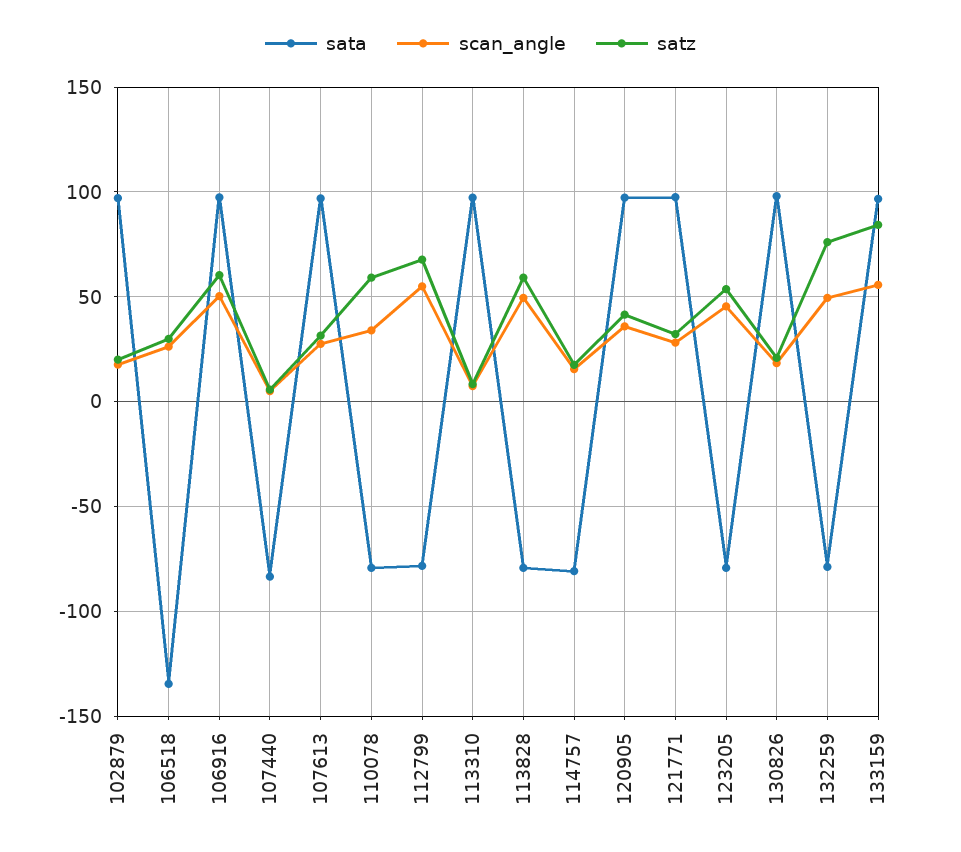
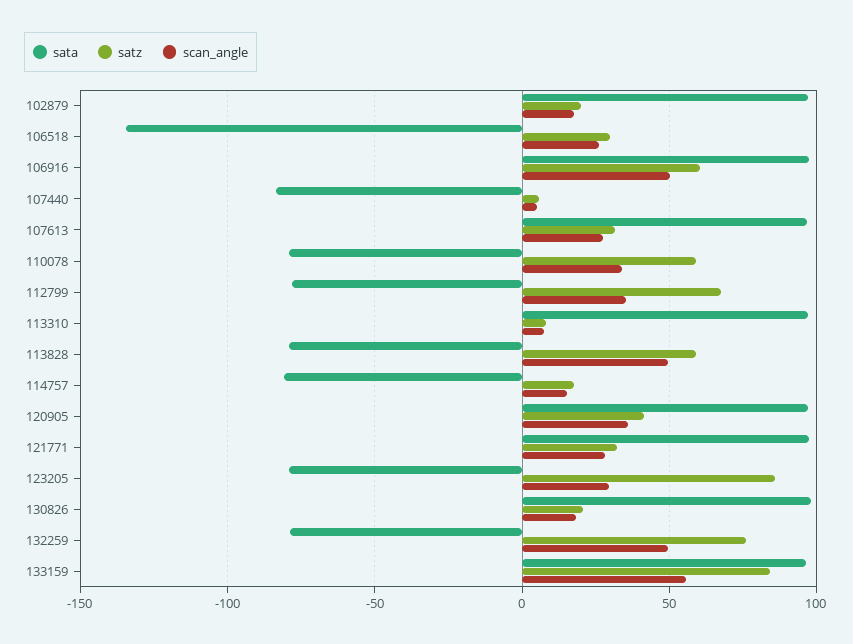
scan_angle, 112799: 55 -> 35
scan_angle, 123205: 45 -> 30
satz, 123205: 55 -> 85

